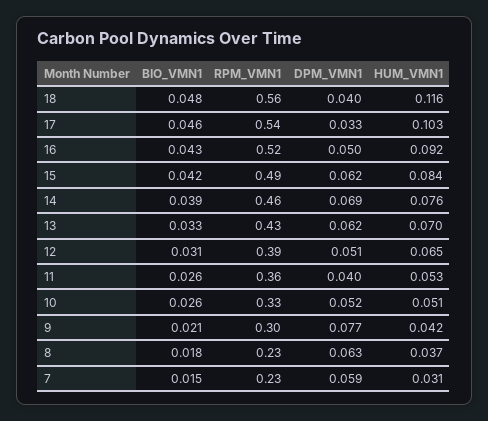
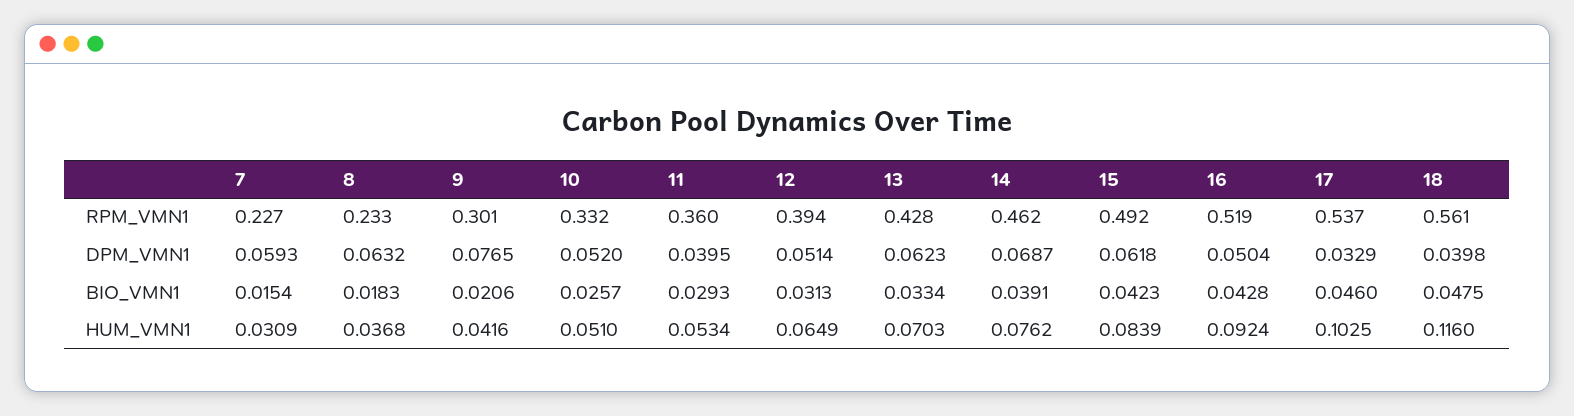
BIO_VMN1, 11: 0.026 -> 0.0293

